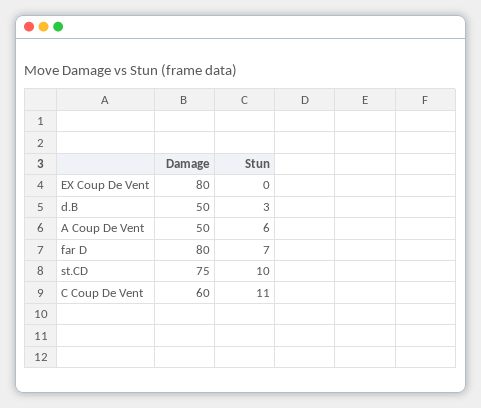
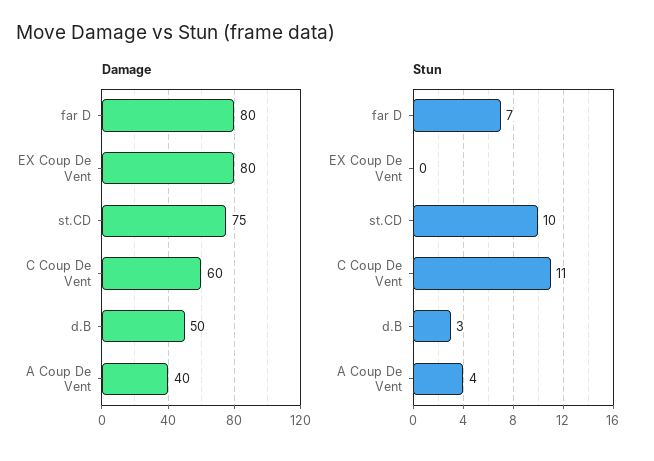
Damage, A Coup De Vent: 50 -> 40
Stun, A Coup De Vent: 6 -> 4

